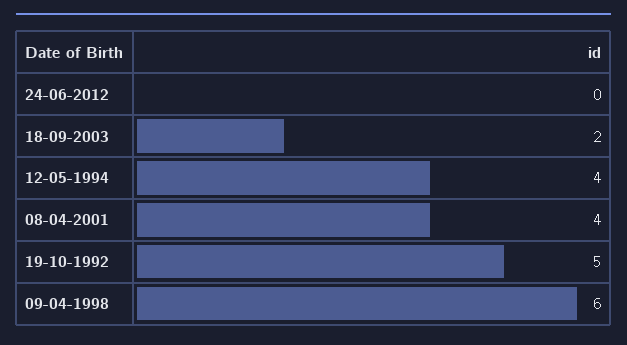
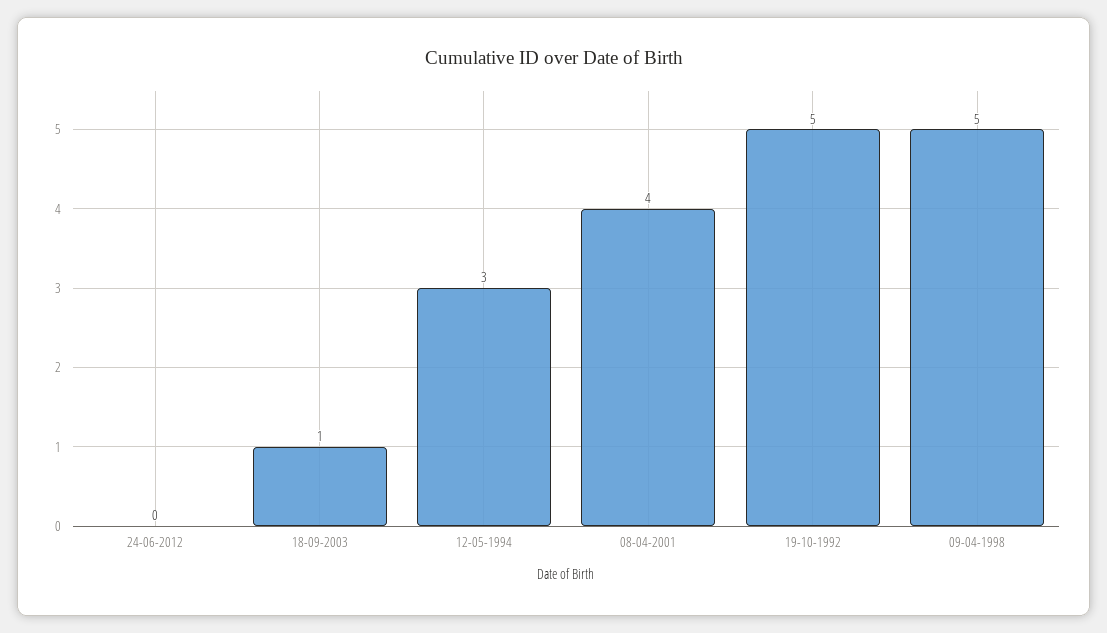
18-09-2003: 2 -> 1
12-05-1994: 4 -> 3
09-04-1998: 6 -> 5

